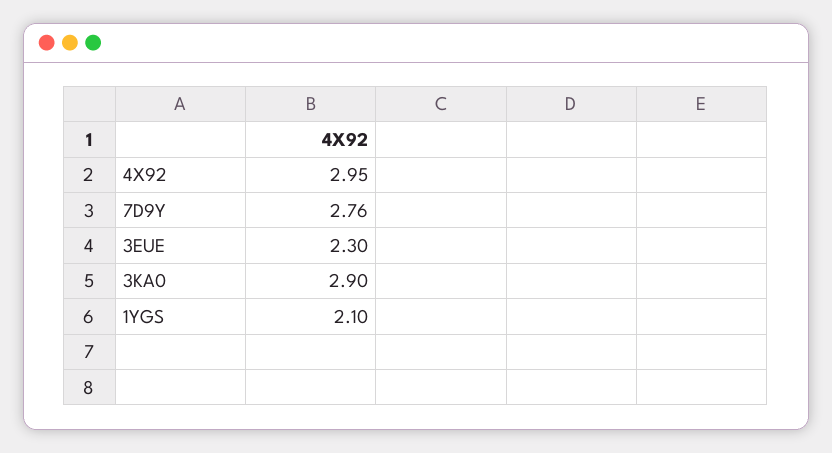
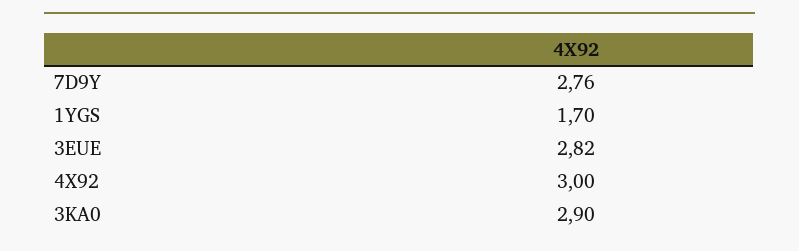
4X92: 2.95 -> 3
3EUE: 2.3 -> 2.82
1YGS: 2.1 -> 1.7

